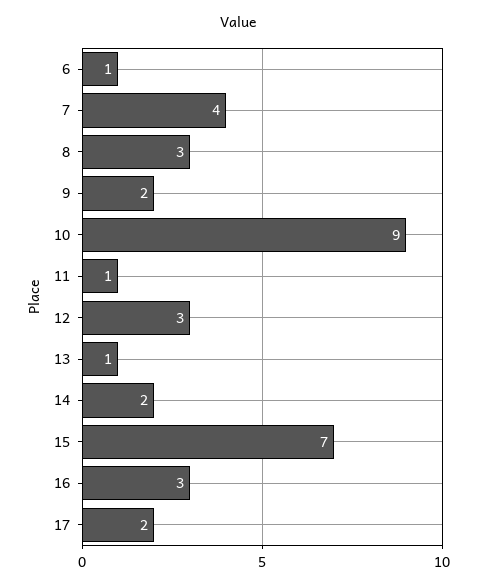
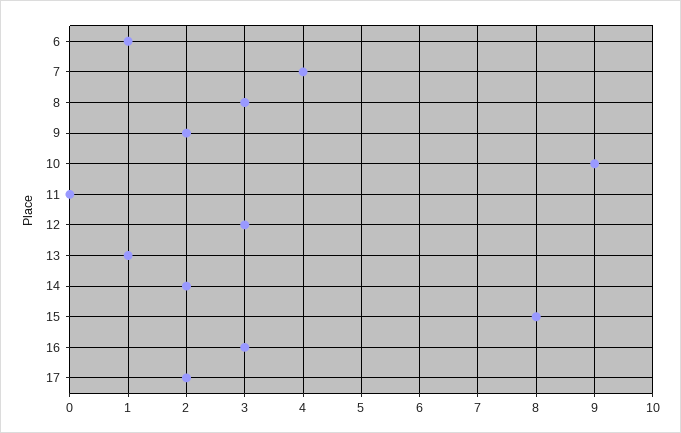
11: 1 -> 0
15: 7 -> 8

